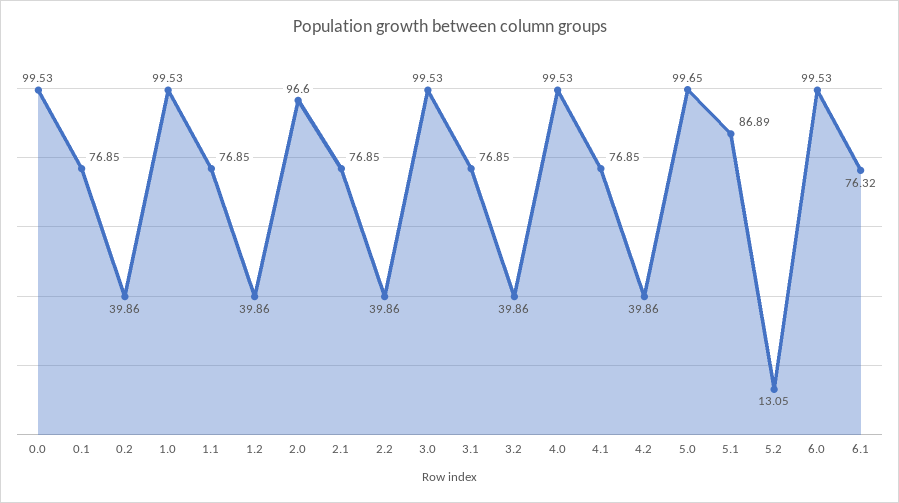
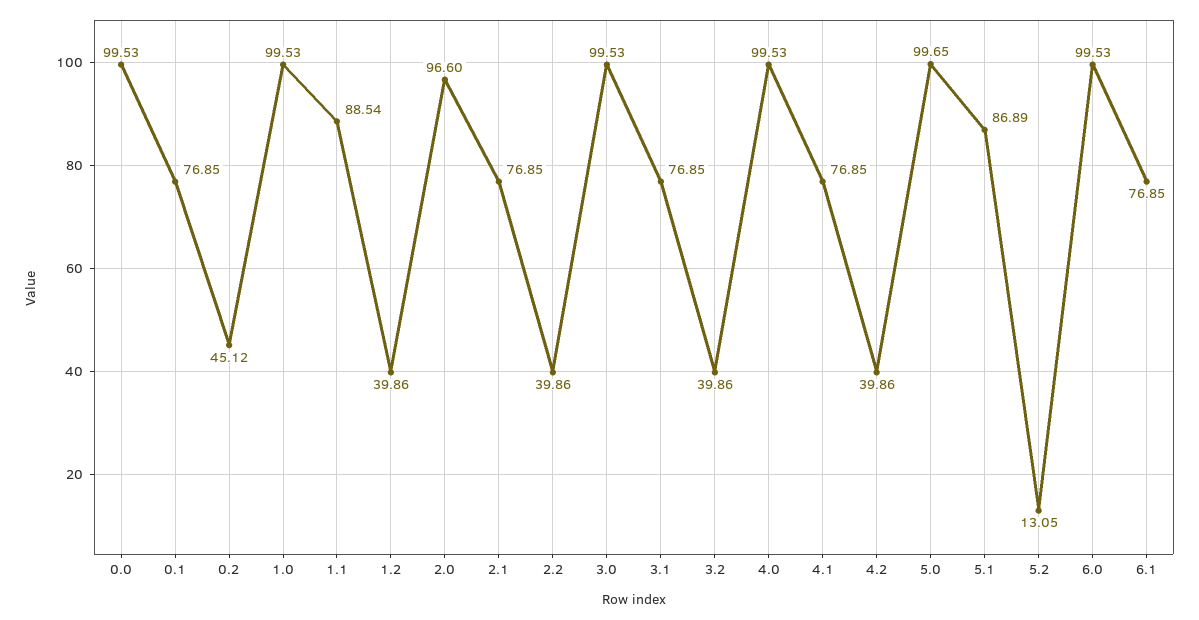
0.2: 39.86 -> 45.12
1.1: 76.85 -> 88.54
6.1: 76.32 -> 76.85

